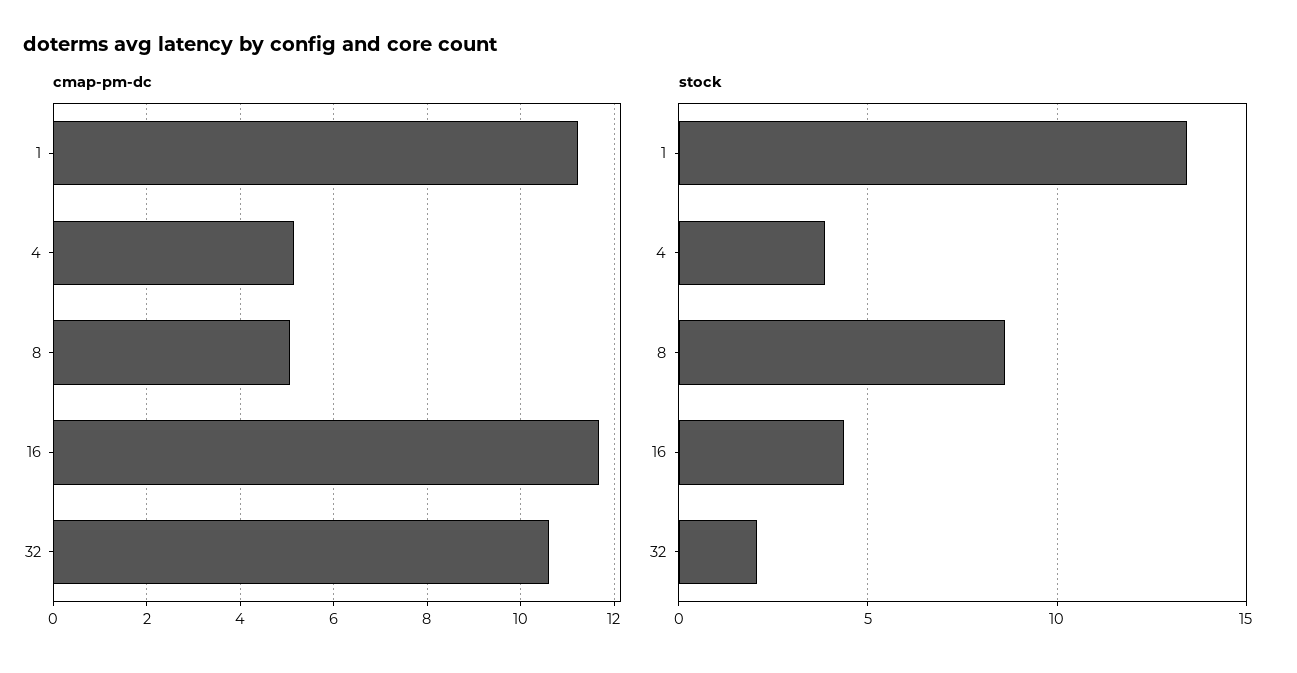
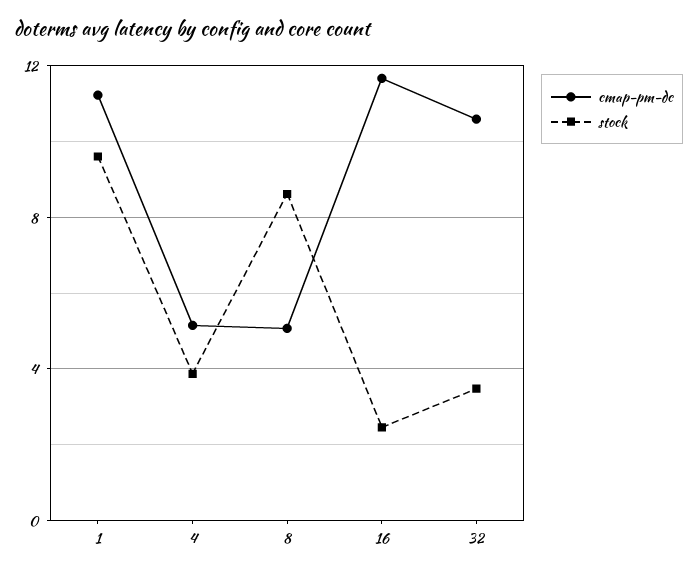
stock, 1: 13.5 -> 9.5
stock, 16: 4.5 -> 2.5
stock, 32: 2 -> 3.5

